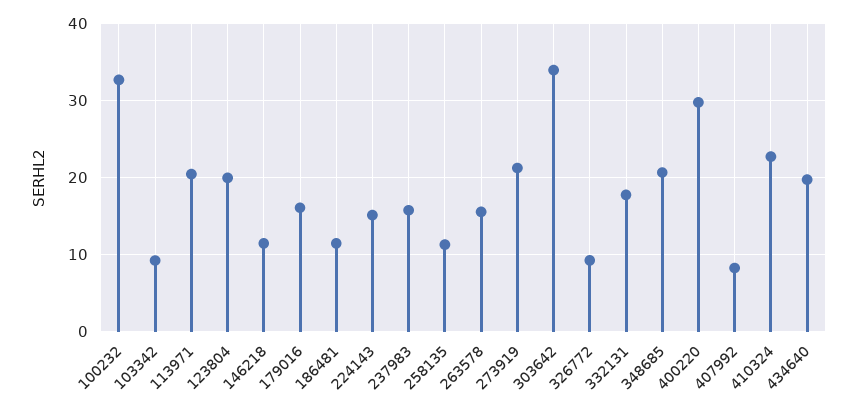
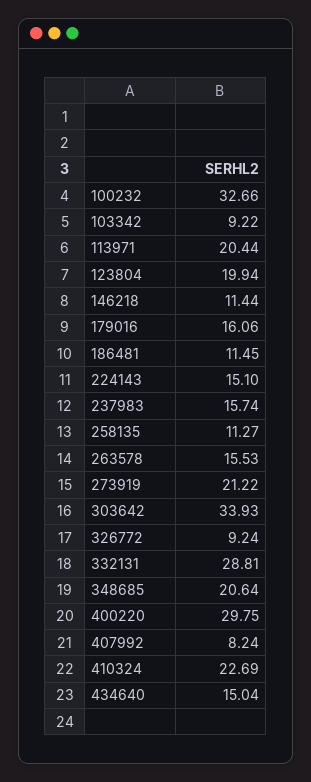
332131: 18 -> 28.81
434640: 20 -> 15.04

